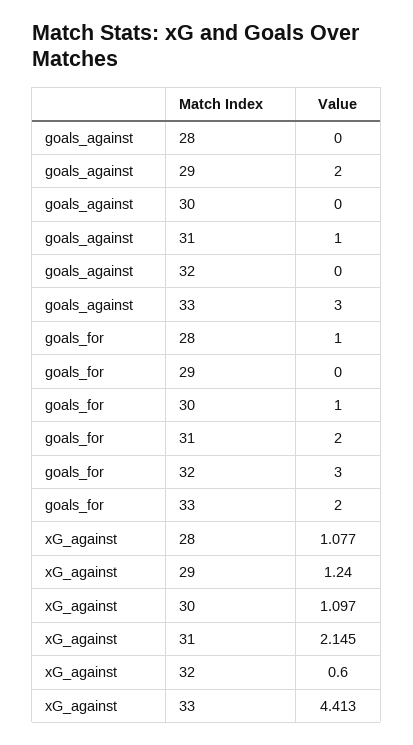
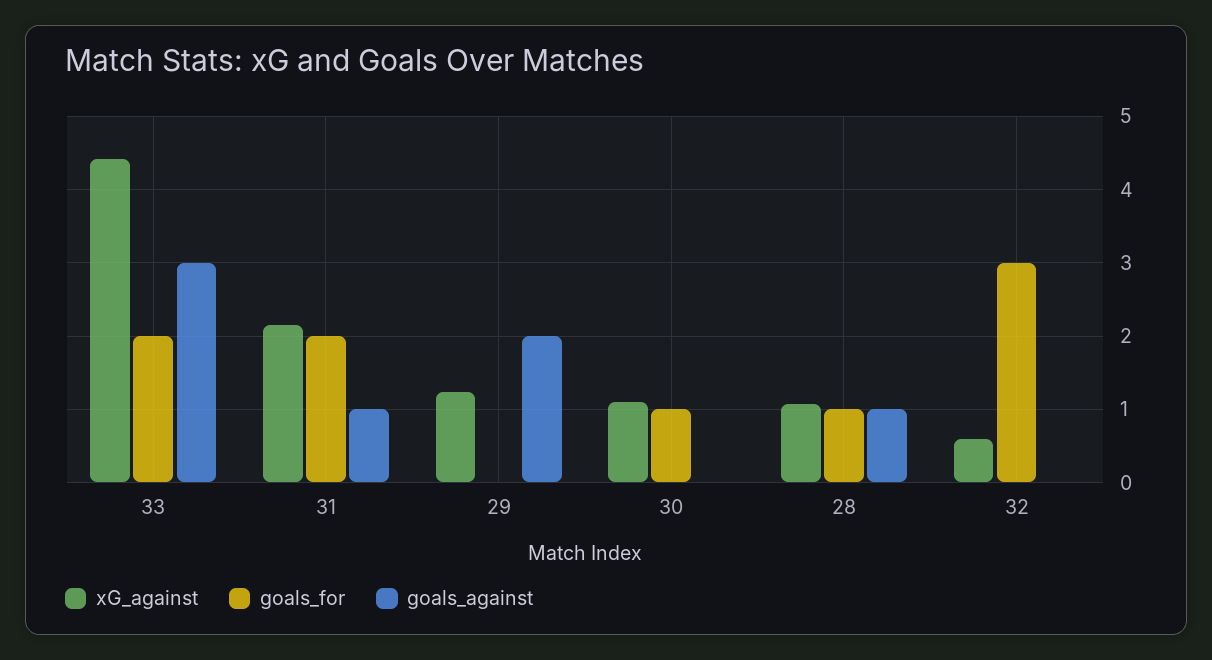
goals_against, 28: 0 -> 1

